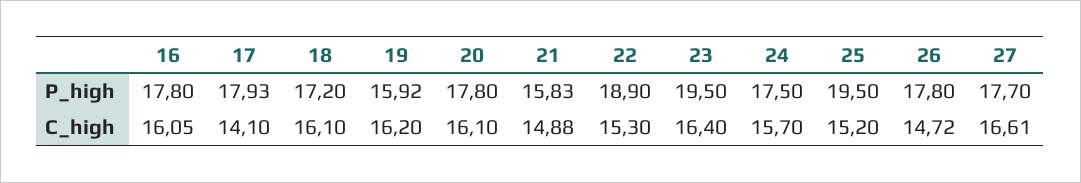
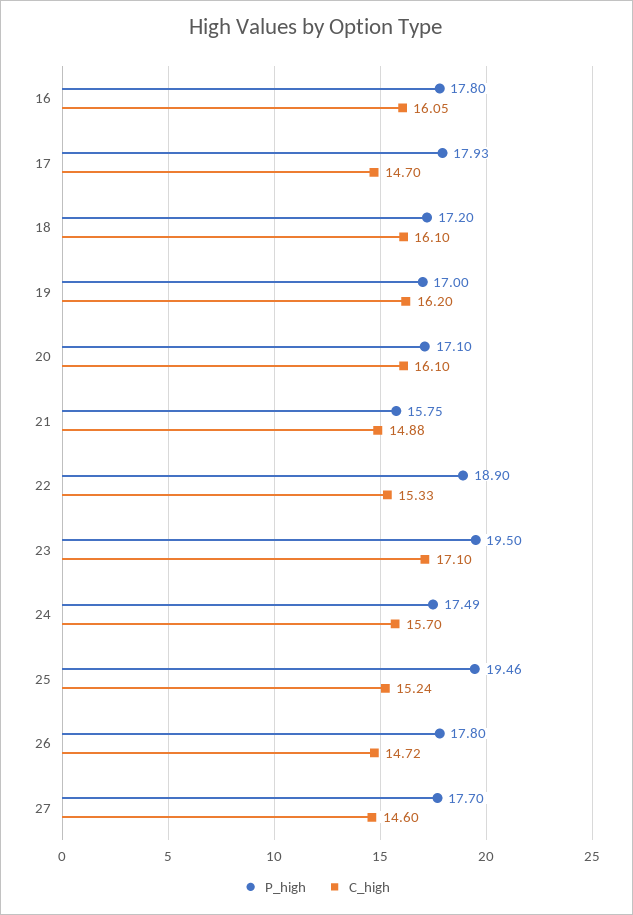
P_high, 19: 15.92 -> 17
P_high, 20: 17.8 -> 17.1
P_high, 21: 15.83 -> 15.75
P_high, 24: 17.5 -> 17.49
P_high, 25: 19.5 -> 19.46
C_high, 17: 14.1 -> 14.7
C_high, 22: 15.3 -> 15.33
C_high, 23: 16.4 -> 17.1
C_high, 25: 15.2 -> 15.24
C_high, 27: 16.61 -> 14.6

